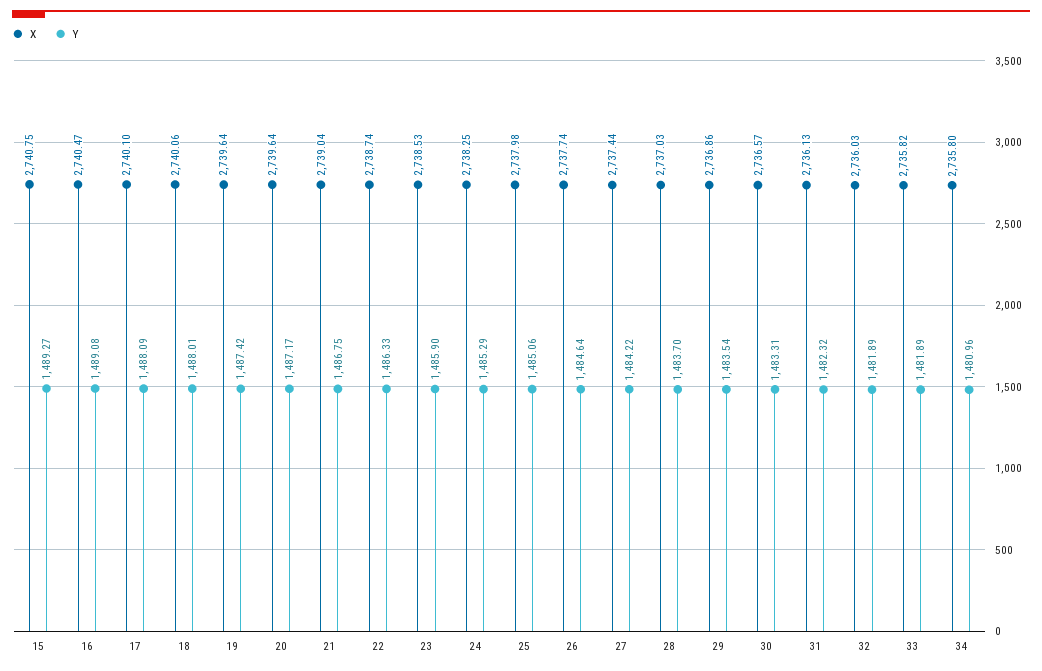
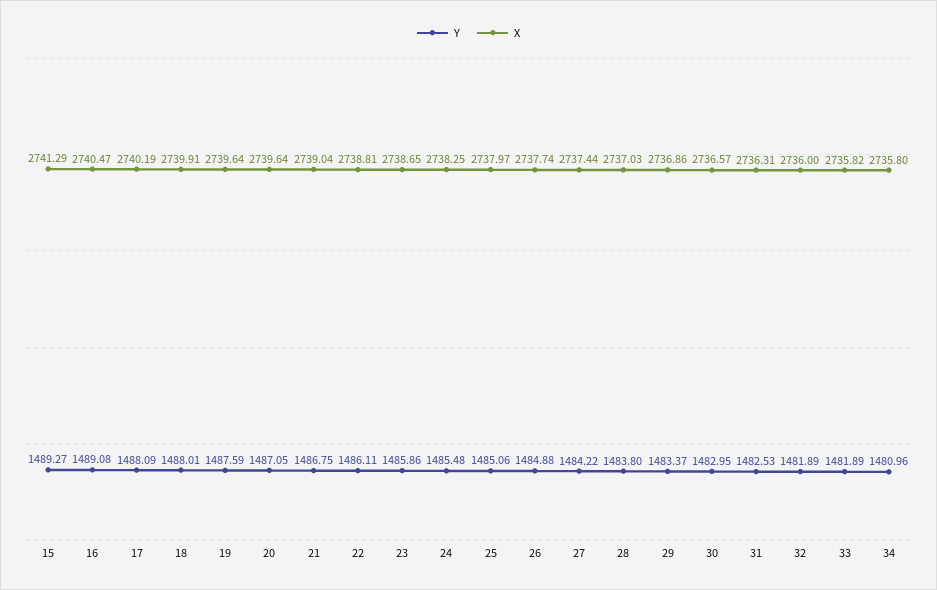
X, 15: 2740.75 -> 2741.29
X, 17: 2740.1 -> 2740.19
X, 18: 2740.06 -> 2739.91
Y, 19: 1487.42 -> 1487.59
Y, 20: 1487.17 -> 1487.05
X, 22: 2738.74 -> 2738.81
Y, 22: 1486.33 -> 1486.11
X, 23: 2738.53 -> 2738.65
Y, 23: 1485.9 -> 1485.86
Y, 24: 1485.29 -> 1485.48
X, 25: 2737.98 -> 2737.97
Y, 26: 1484.64 -> 1484.88
Y, 28: 1483.7 -> 1483.8
Y, 29: 1483.54 -> 1483.37
Y, 30: 1483.31 -> 1482.95
X, 31: 2736.13 -> 2736.31
Y, 31: 1482.32 -> 1482.53
X, 32: 2736.03 -> 2736

